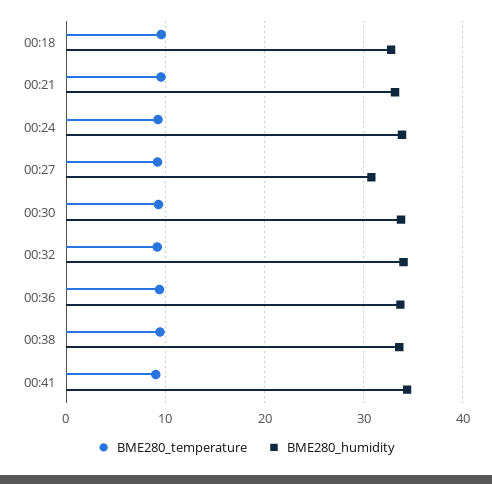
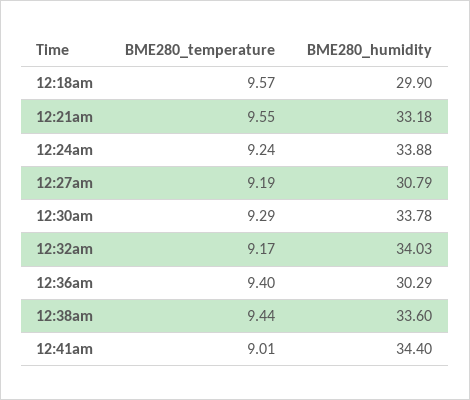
BME280_humidity, 00:18: 33 -> 29.9
BME280_humidity, 00:36: 34 -> 30.29

